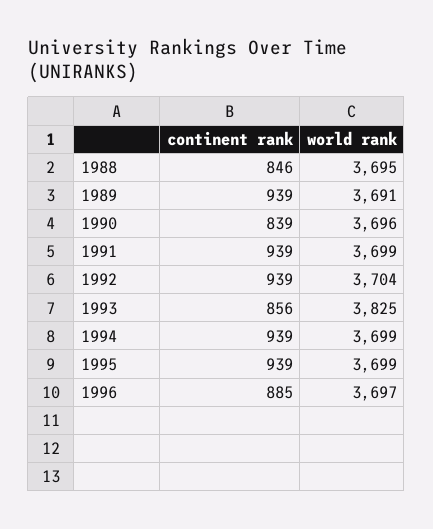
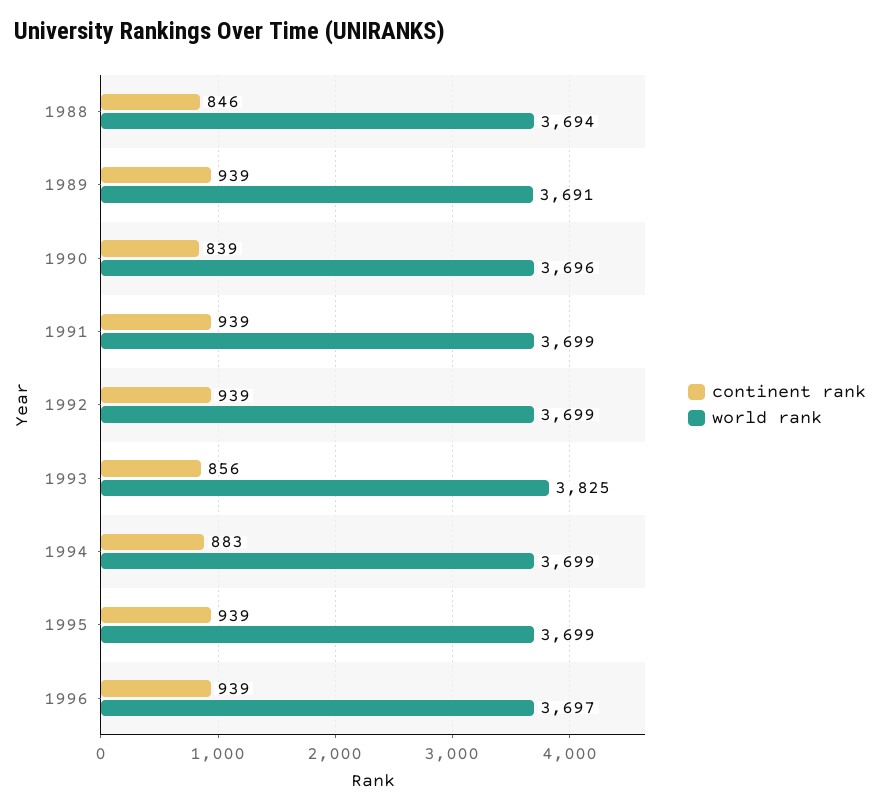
world rank, 1988: 3695 -> 3694
world rank, 1992: 3704 -> 3699
continent rank, 1994: 939 -> 883
continent rank, 1996: 885 -> 939

